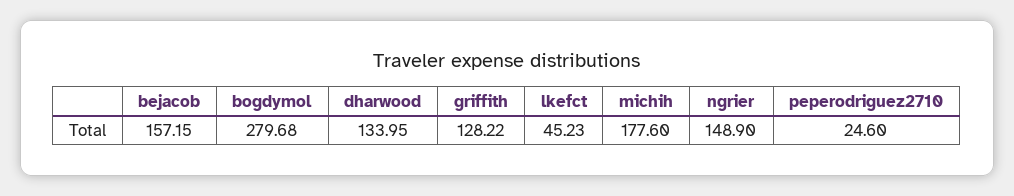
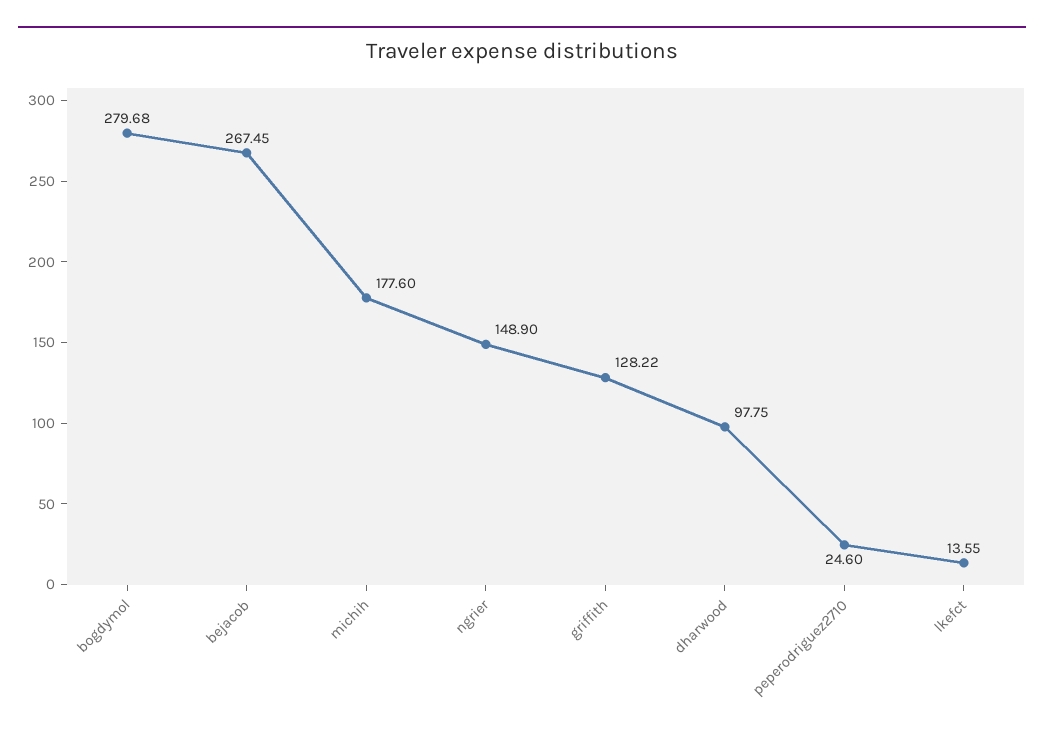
bejacob: 157.15 -> 267.45
dharwood: 133.95 -> 97.75
lkefct: 45.23 -> 13.55

